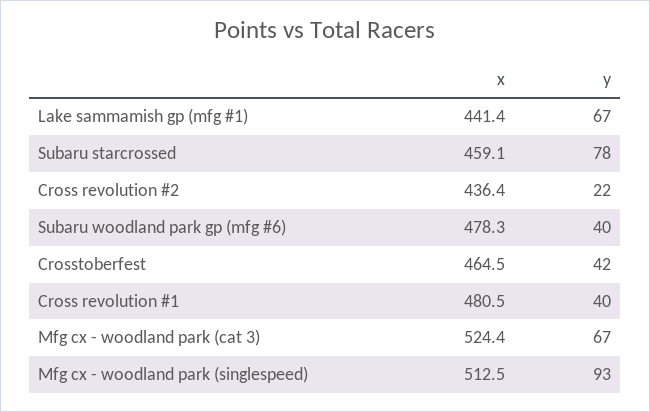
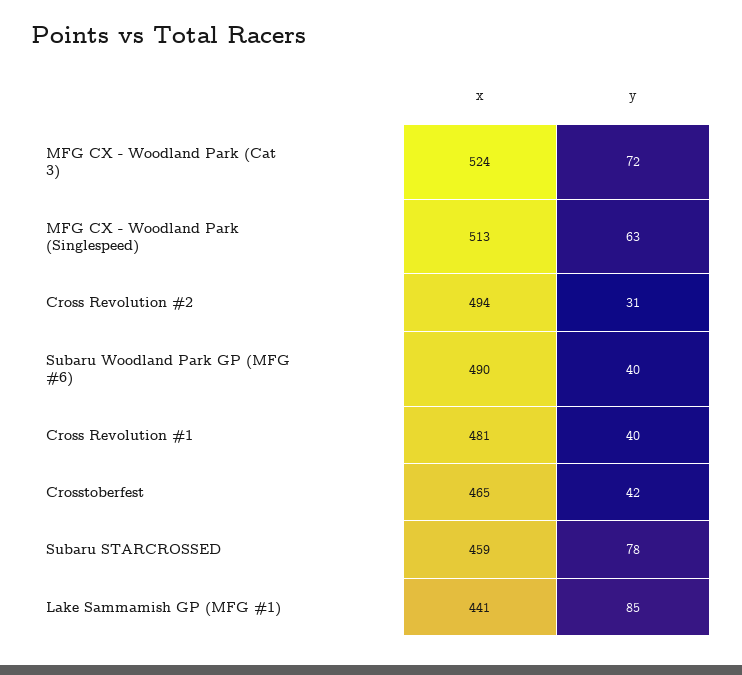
y, Lake sammamish gp (mfg #1): 67 -> 85
x, Cross revolution #2: 436.4 -> 494
y, Cross revolution #2: 22 -> 31
x, Subaru woodland park gp (mfg #6): 478.3 -> 490
y, Mfg cx - woodland park (cat 3): 67 -> 72
y, Mfg cx - woodland park (singlespeed): 93 -> 63

